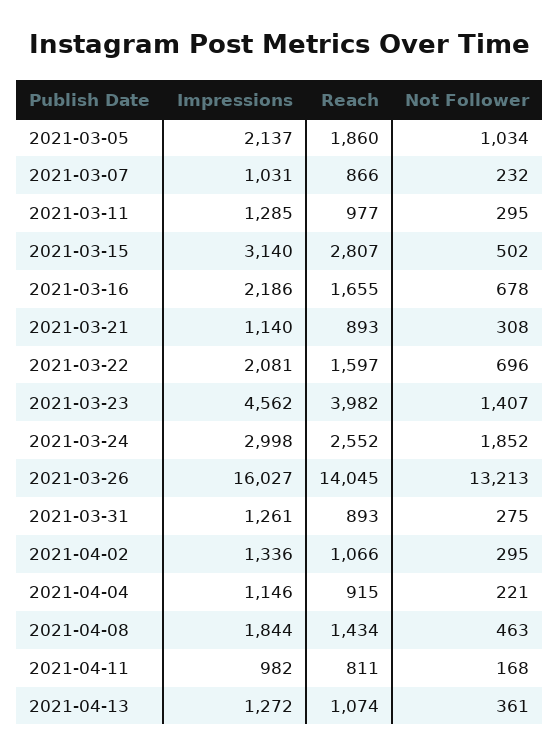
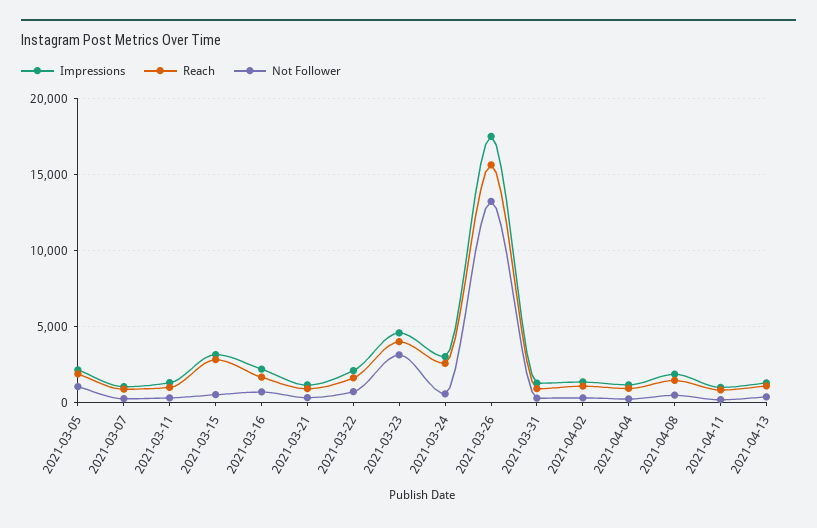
Not Follower, 2021-03-23: 1407 -> 3000
Not Follower, 2021-03-24: 1852 -> 500
Impressions, 2021-03-26: 16027 -> 17500
Reach, 2021-03-26: 14045 -> 15500

